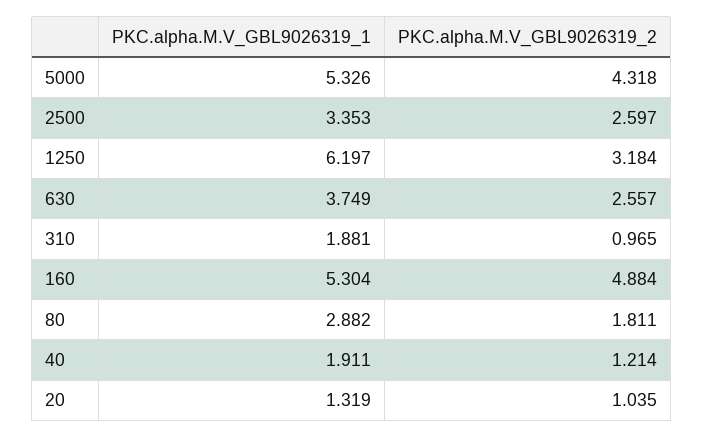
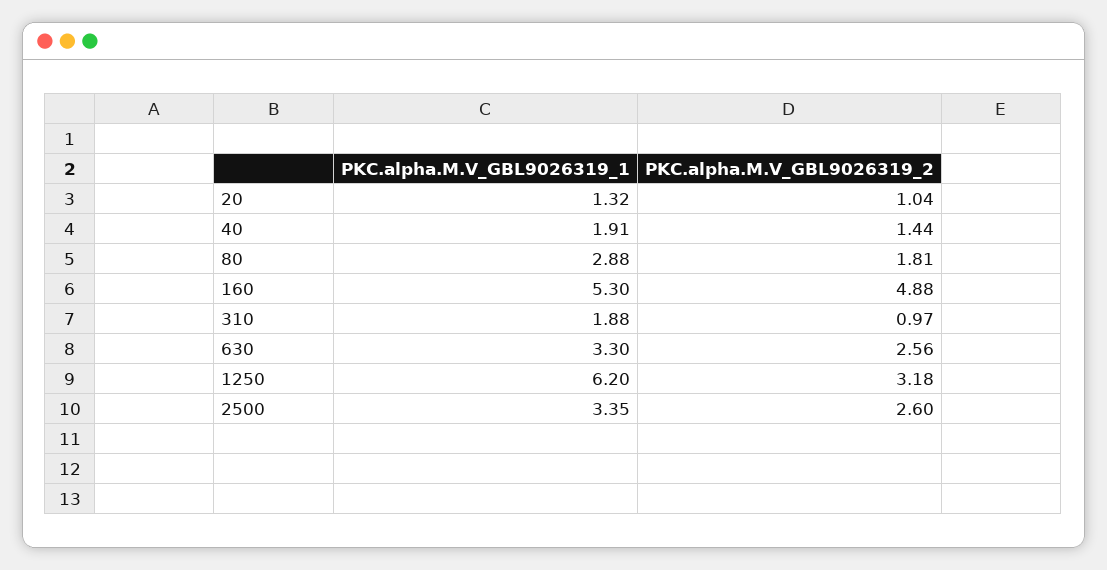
PKC.alpha.M.V_GBL9026319_1, 5000: 5.326 -> none
PKC.alpha.M.V_GBL9026319_2, 5000: 4.318 -> none
PKC.alpha.M.V_GBL9026319_1, 630: 3.749 -> 3.3
PKC.alpha.M.V_GBL9026319_2, 40: 1.214 -> 1.44

